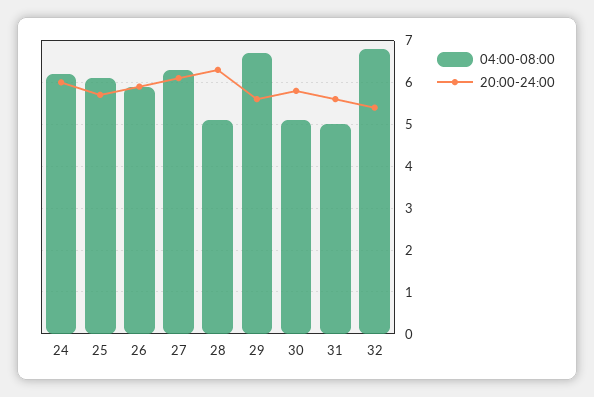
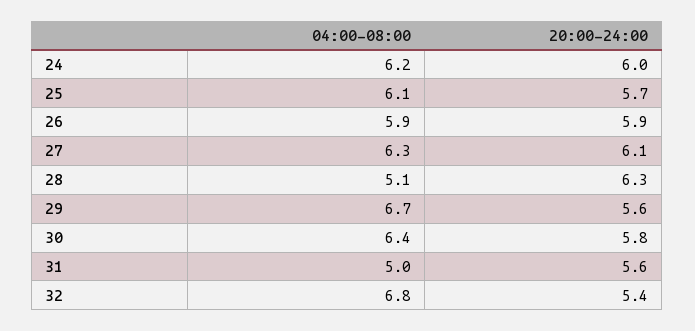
04:00-08:00, 30: 5 -> 6.4

